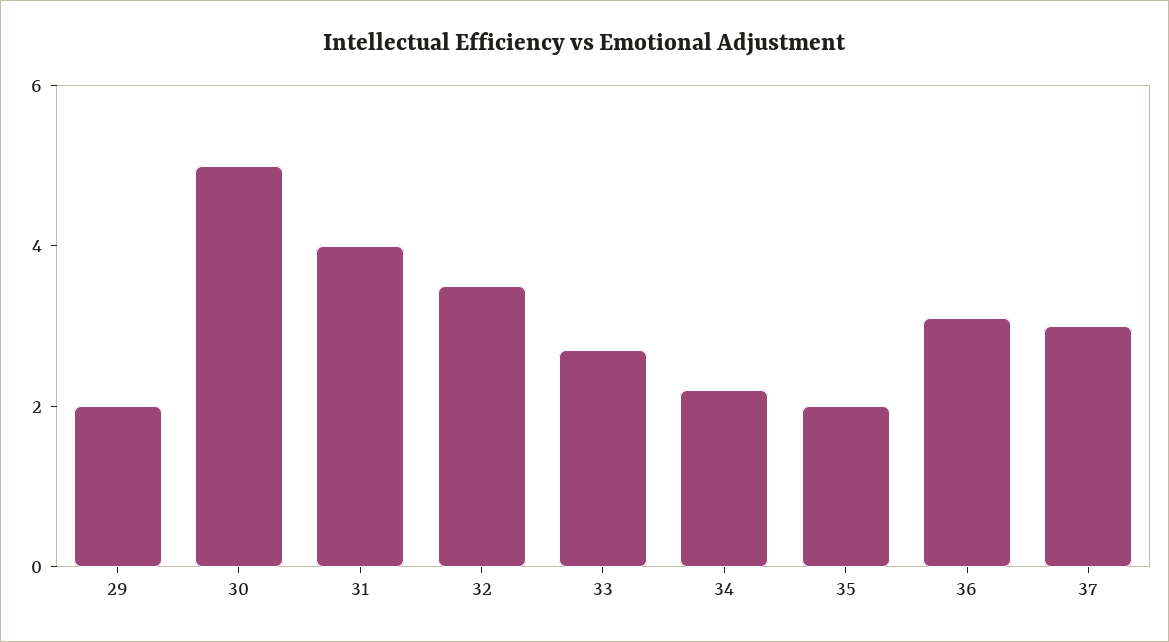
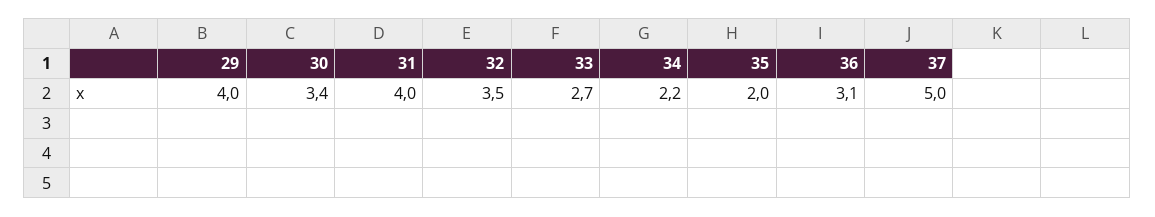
29: 2 -> 4
30: 5 -> 3.4
37: 3 -> 5

